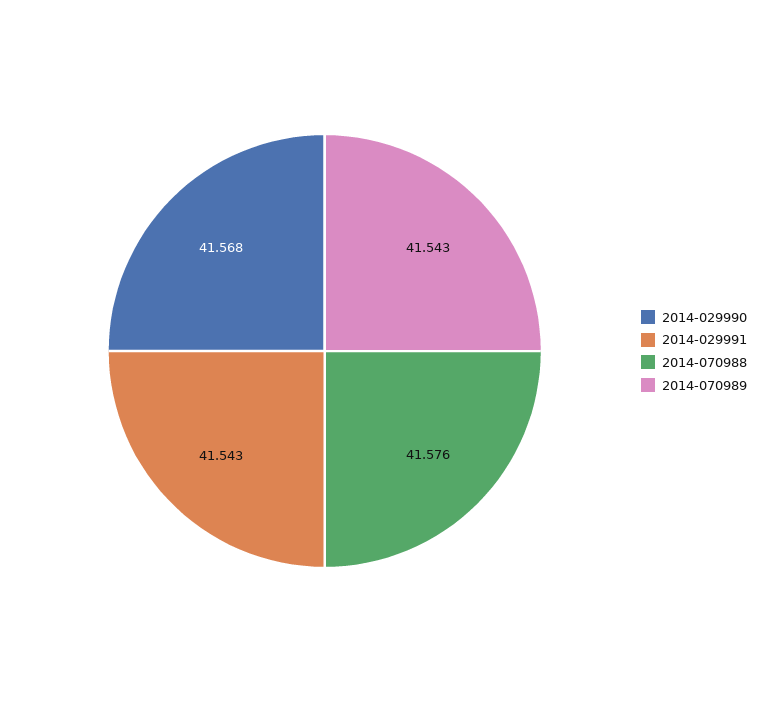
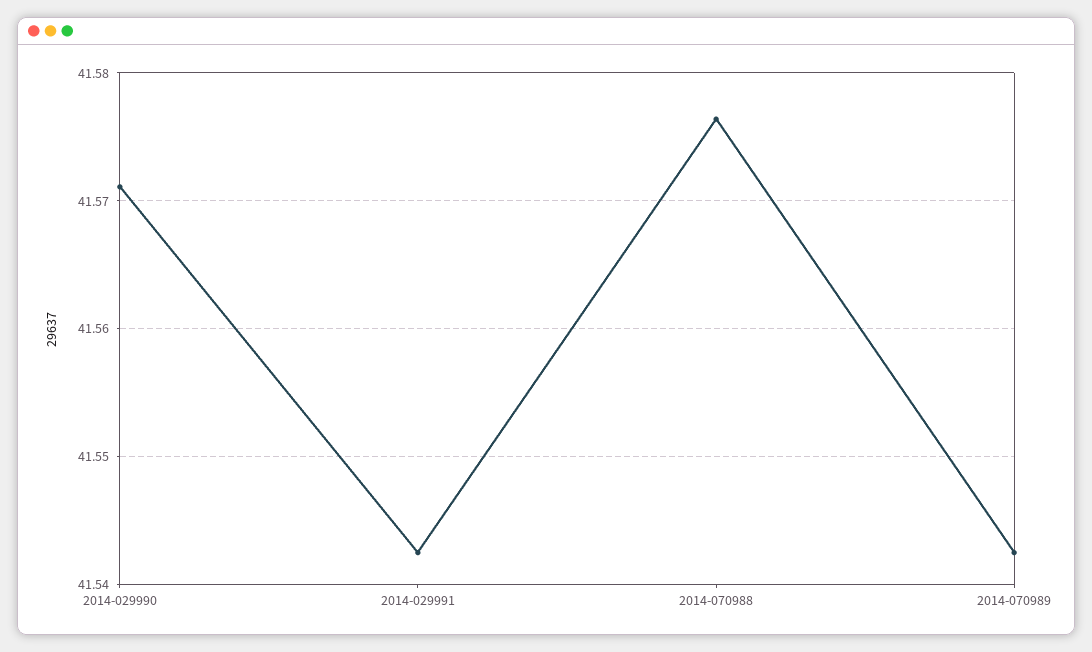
2014-029990: 41.568 -> 41.571

